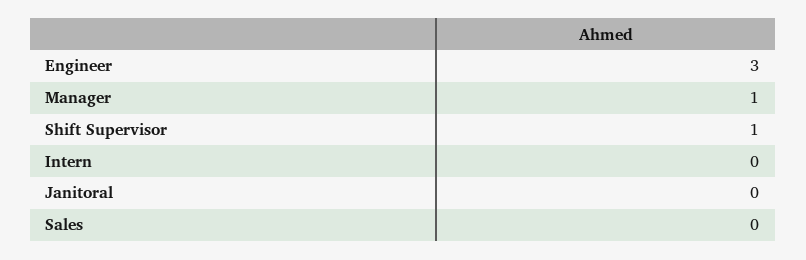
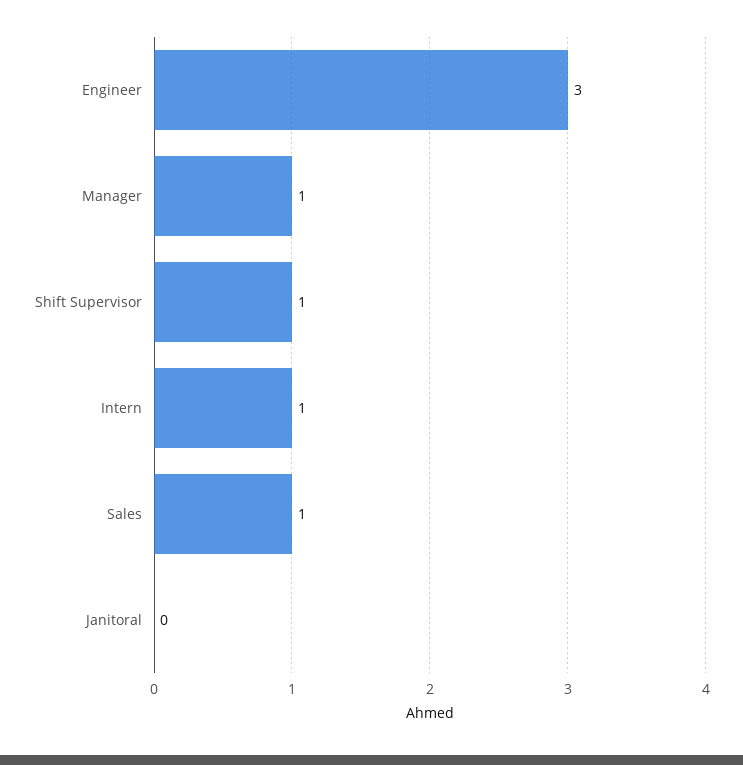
Intern: 0 -> 1
Sales: 0 -> 1

